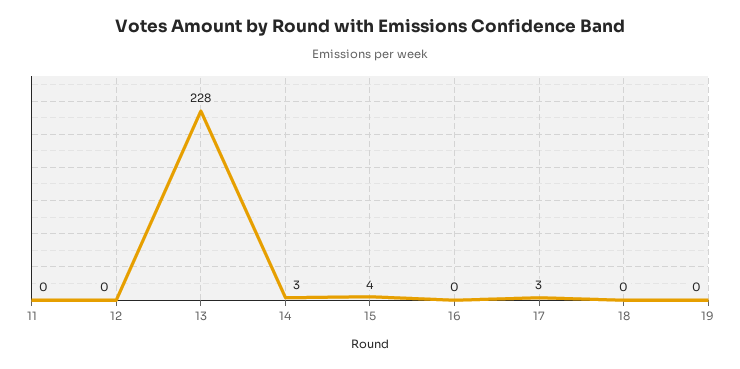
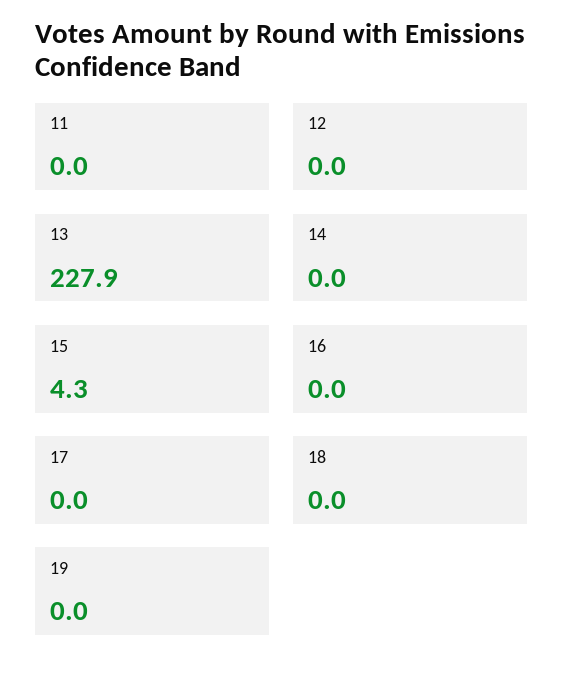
14: 3 -> 0
17: 3 -> 0

